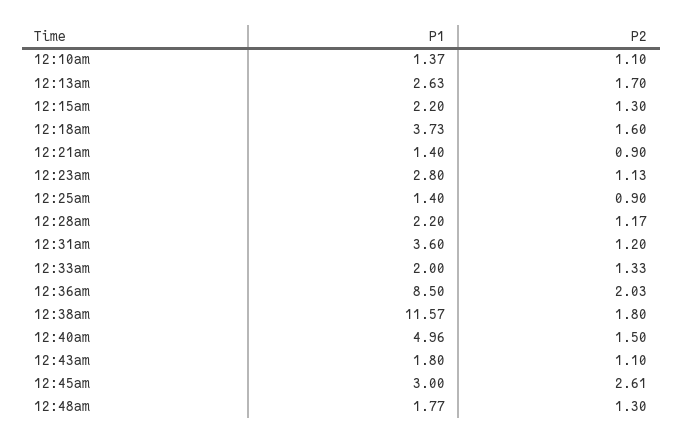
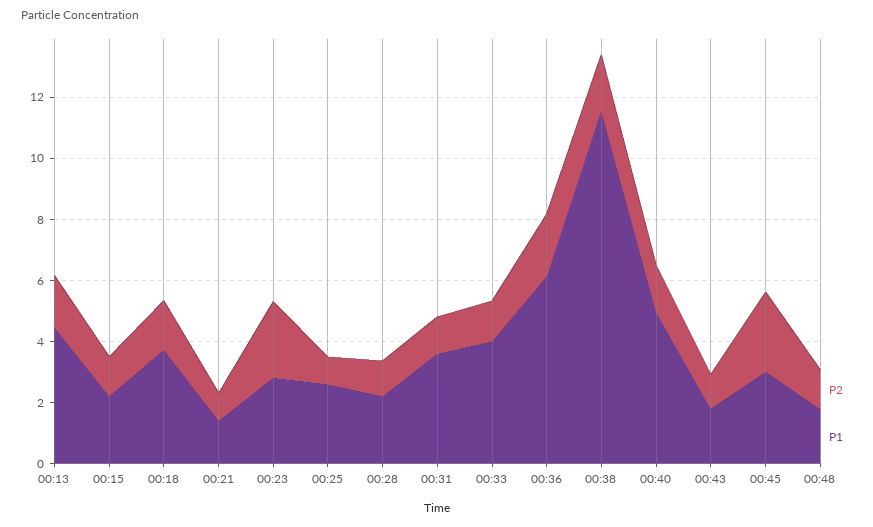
P1, 12:10am: 1.37 -> none
P2, 12:10am: 1.1 -> none
P1, 12:13am: 2.63 -> 4.5
P2, 12:23am: 1.13 -> 2.5
P1, 12:25am: 1.4 -> 2.5
P1, 12:33am: 2 -> 4
P1, 12:36am: 8.5 -> 6

